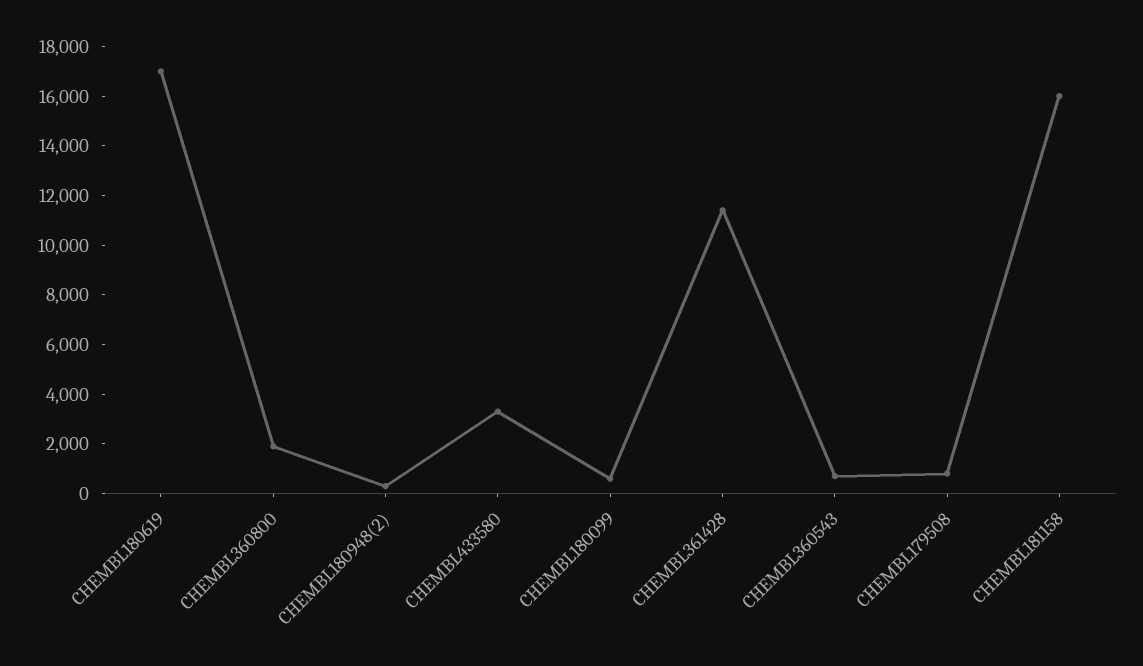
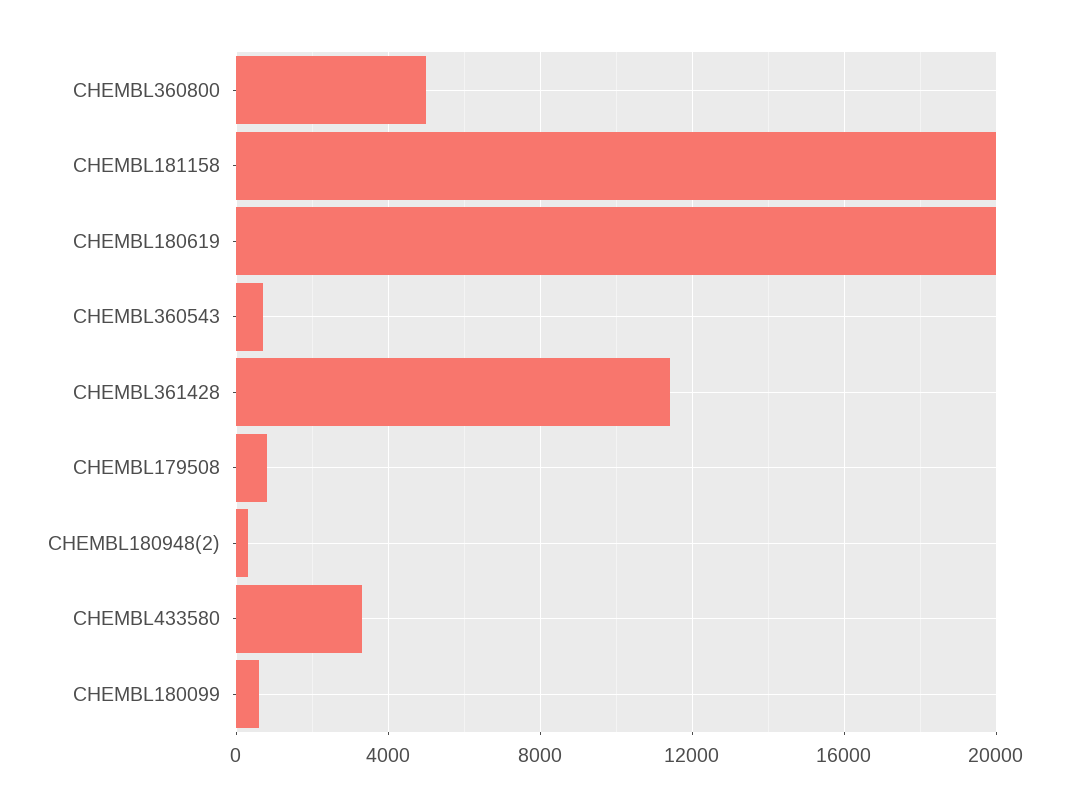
CHEMBL180619: 17000 -> 20000
CHEMBL360800: 2000 -> 5000
CHEMBL181158: 16000 -> 20000

